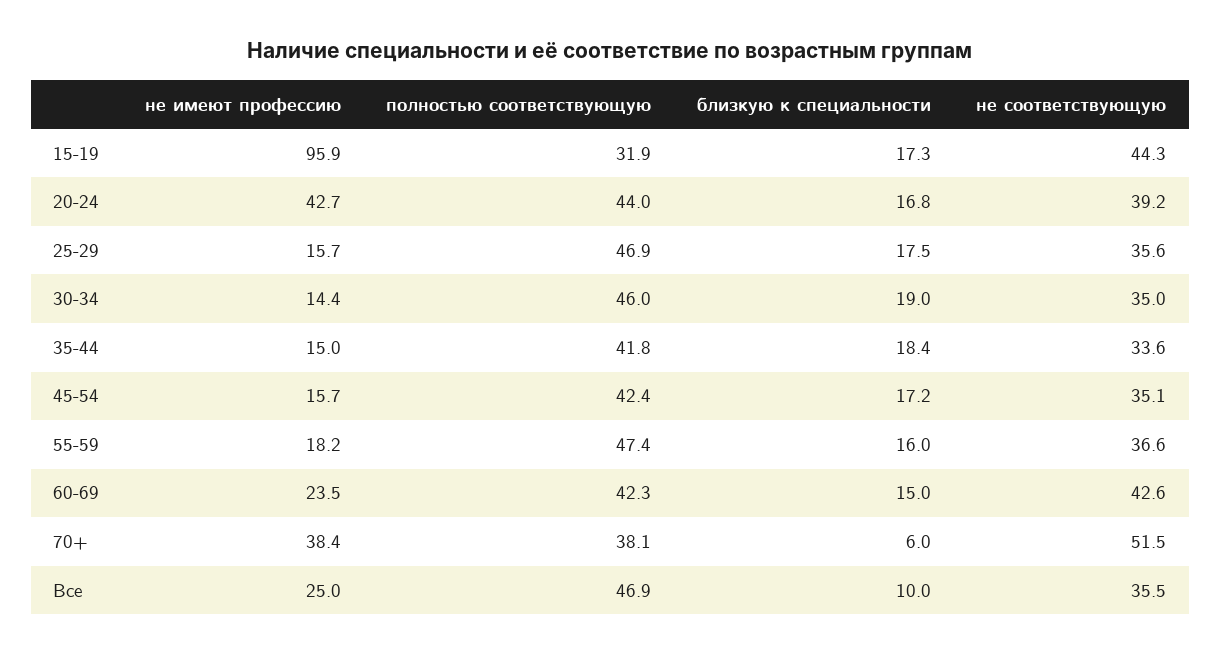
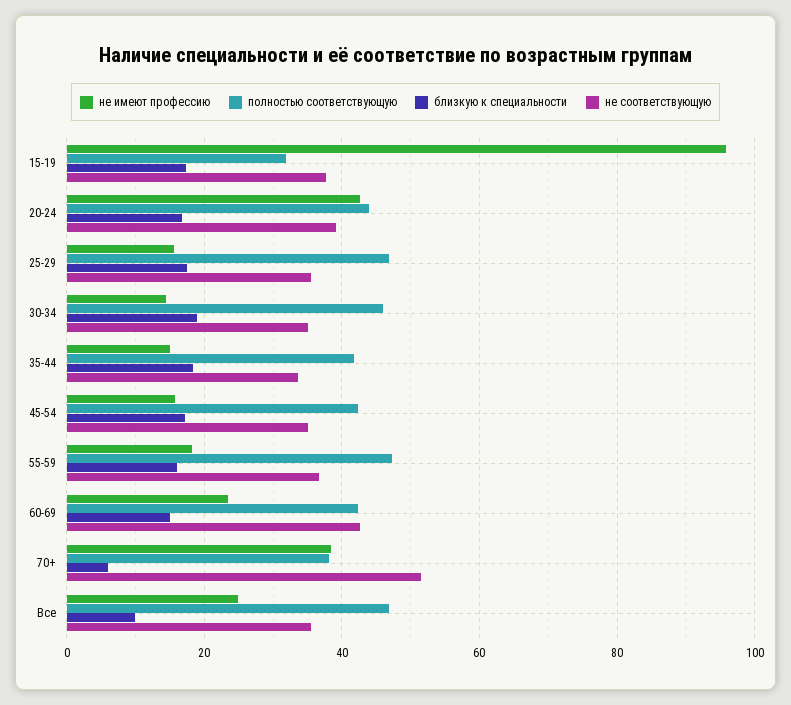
не соответствующую, 15-19: 44.3 -> 38

